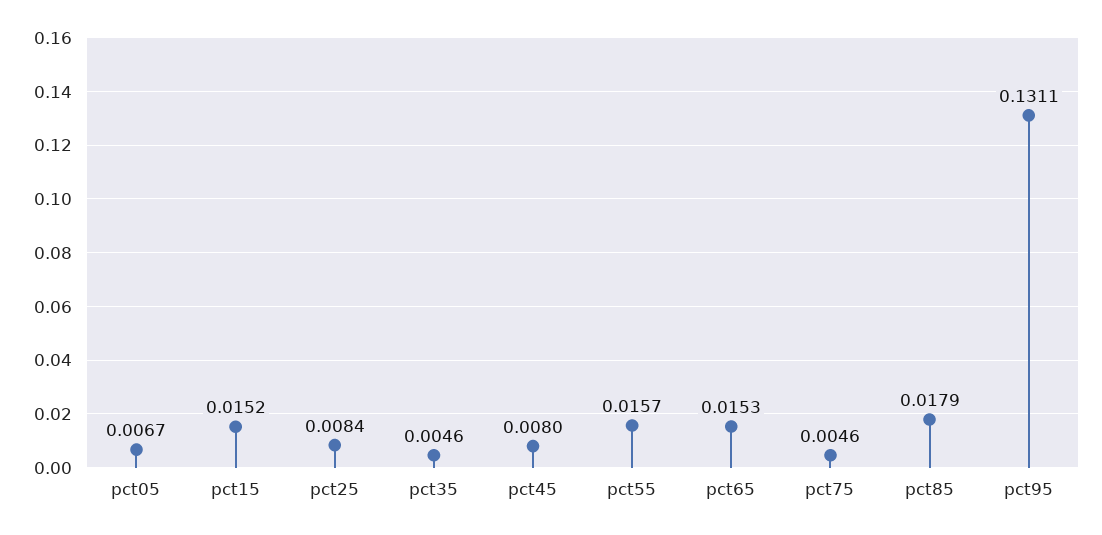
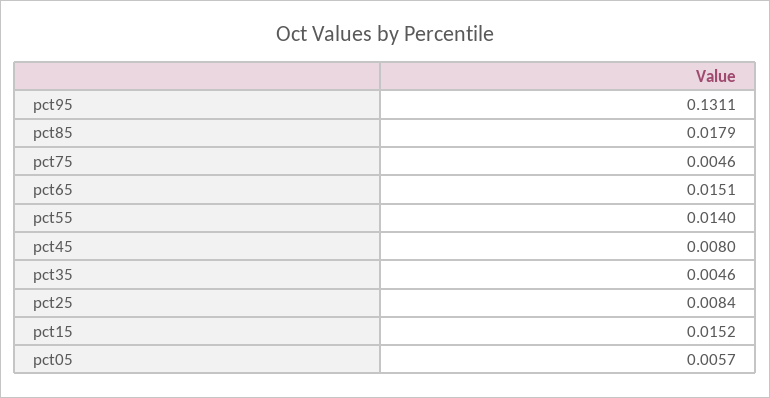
pct05: 0.0067 -> 0.0057
pct55: 0.0157 -> 0.014
pct65: 0.0153 -> 0.0151

